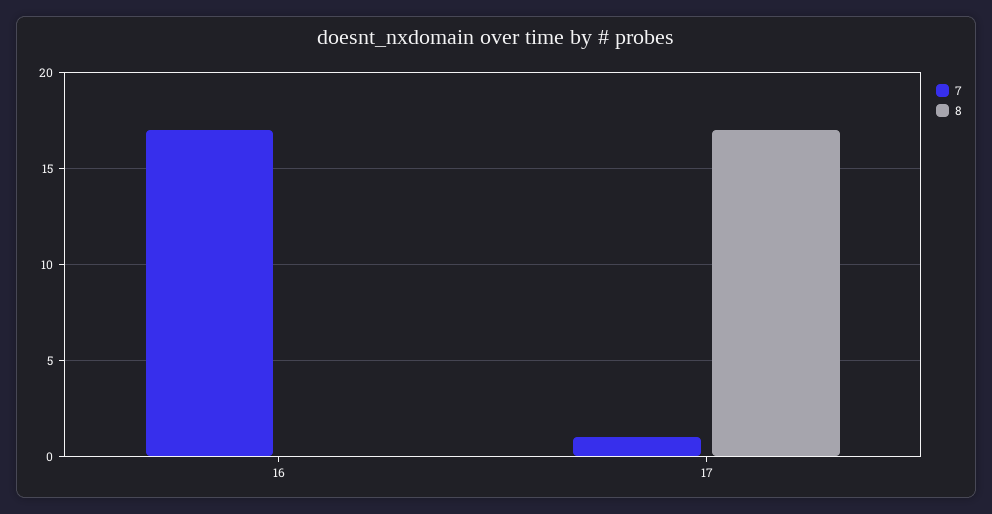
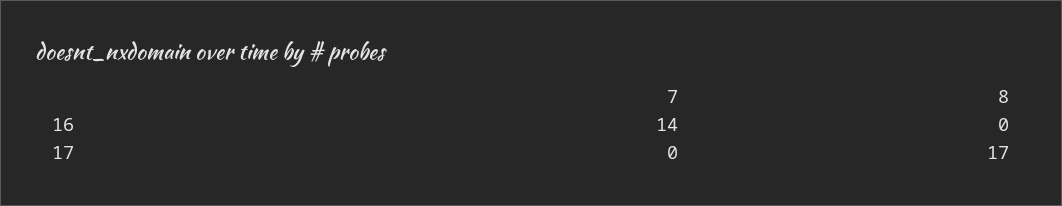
7, 16: 17 -> 14
7, 17: 1 -> 0

